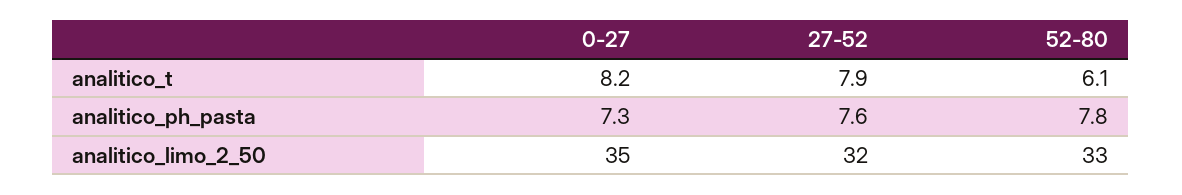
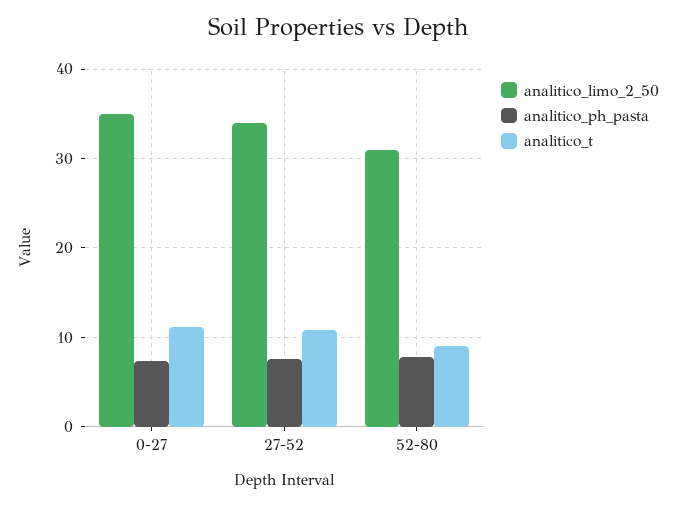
analitico_t, 0-27: 8.2 -> 11
analitico_t, 27-52: 7.9 -> 11
analitico_t, 52-80: 6.1 -> 9
analitico_limo_2_50, 27-52: 32 -> 34
analitico_limo_2_50, 52-80: 33 -> 31

